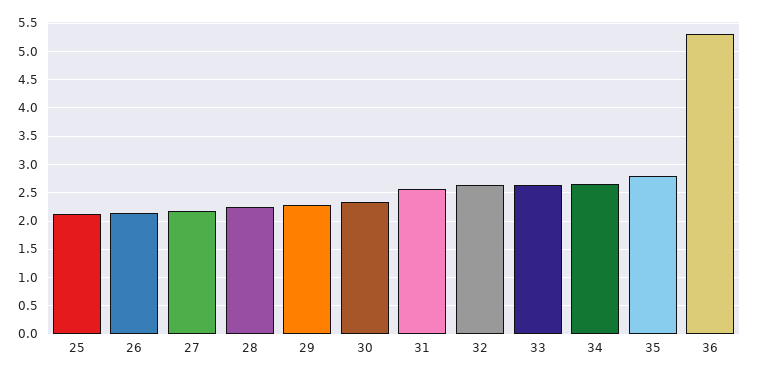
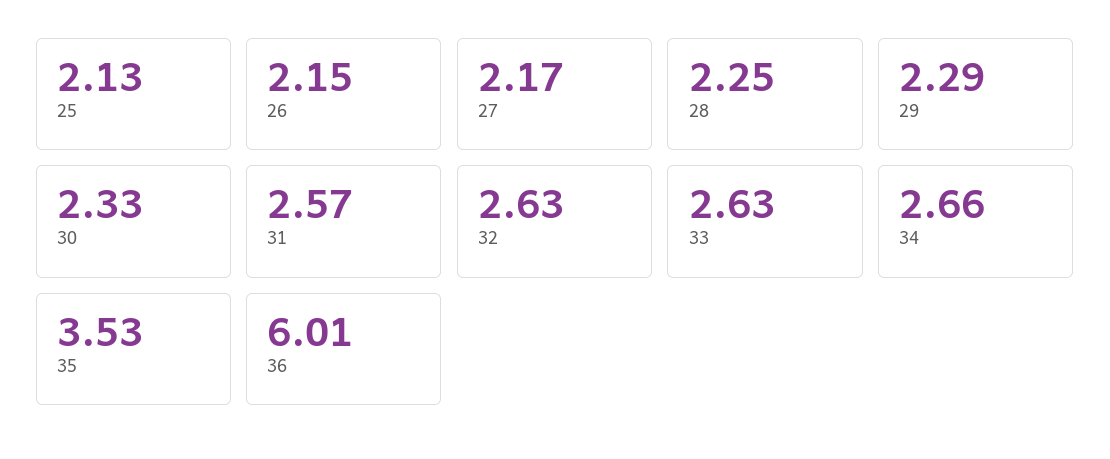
35: 2.75 -> 3.53
36: 5.25 -> 6.01

